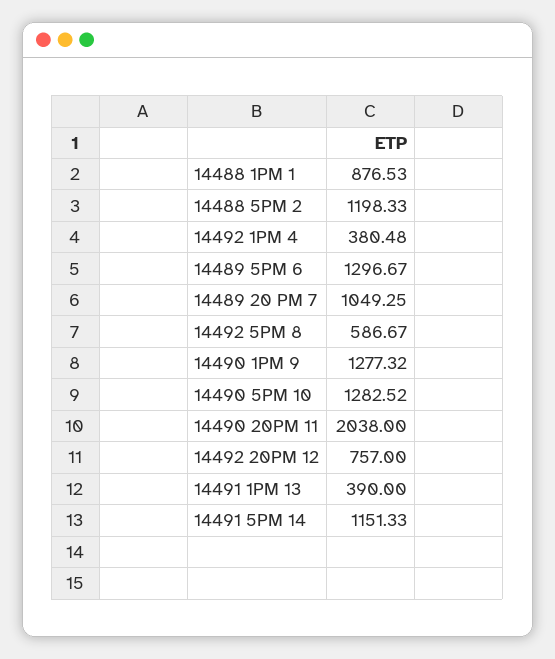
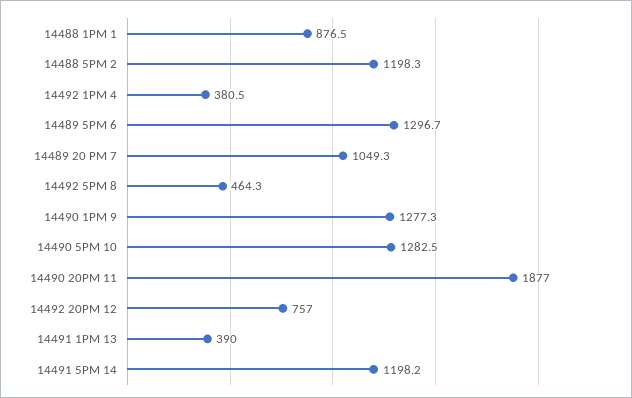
14492 5PM 8: 586.67 -> 464.3
14490 20PM 11: 2038 -> 1877
14491 5PM 14: 1151.33 -> 1198.2

